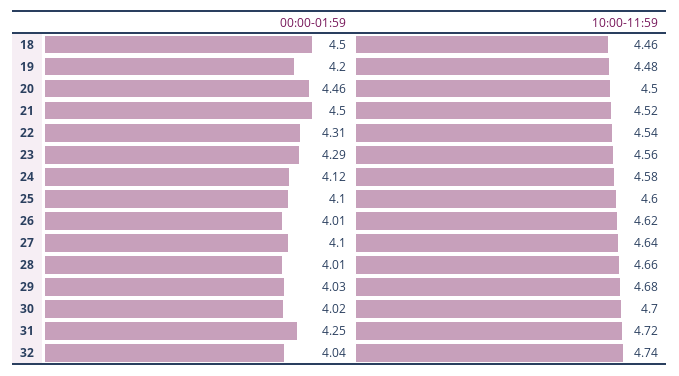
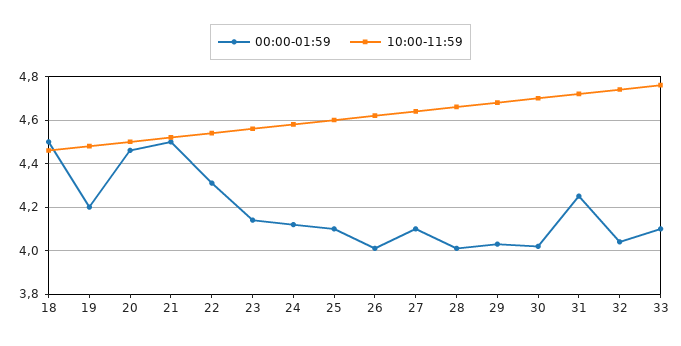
00:00-01:59, 23: 4.29 -> 4.15
00:00-01:59, 33: none -> 4.1
10:00-11:59, 33: none -> 4.75

